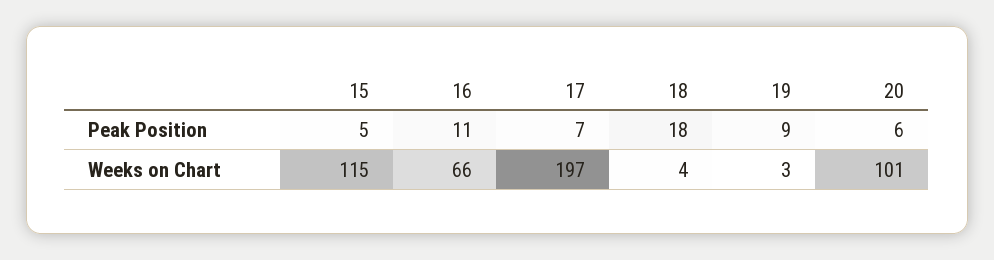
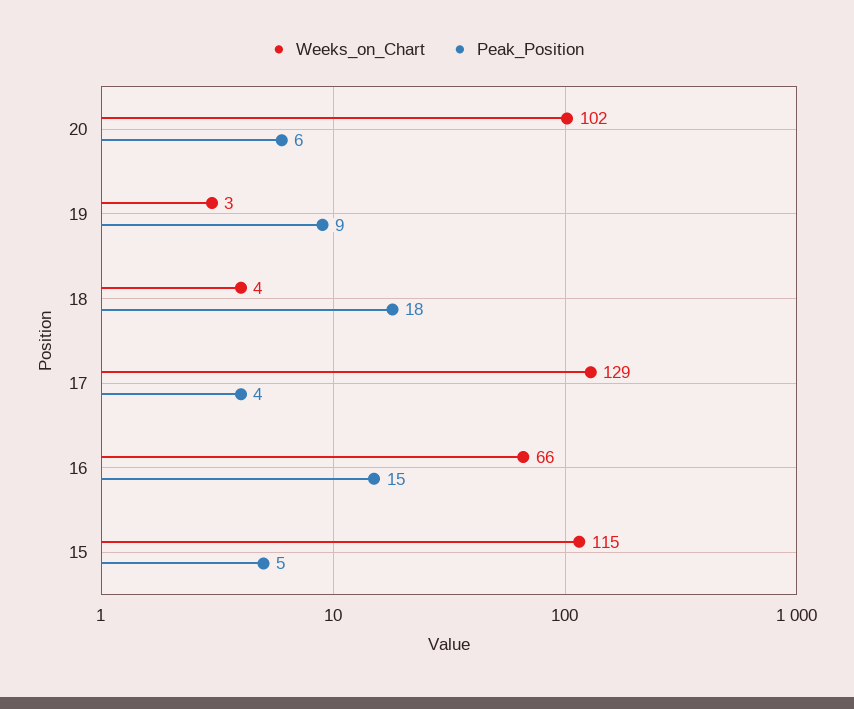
Peak Position, 16: 11 -> 15
Peak Position, 17: 7 -> 4
Weeks on Chart, 17: 197 -> 129
Weeks on Chart, 20: 101 -> 102

